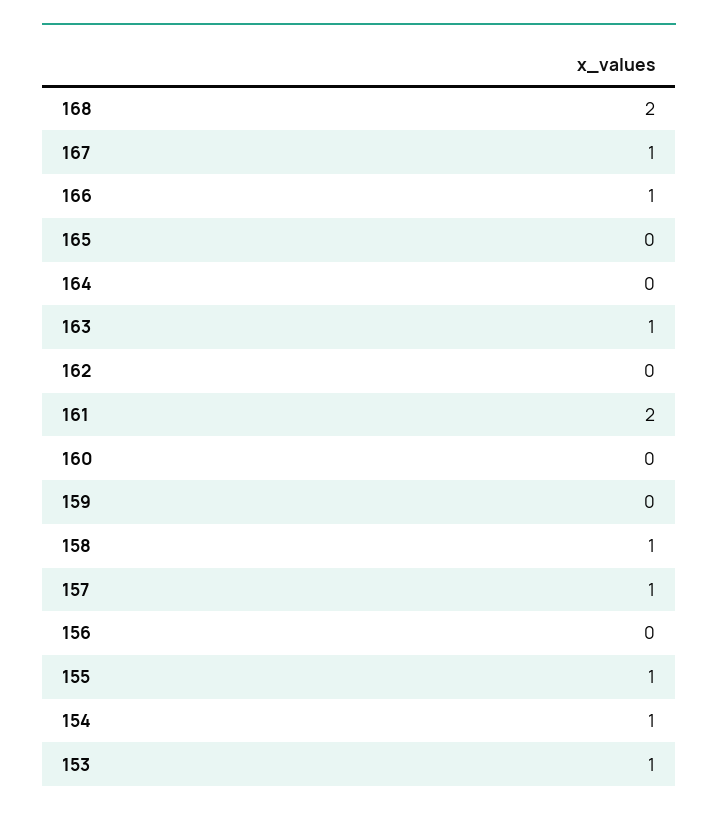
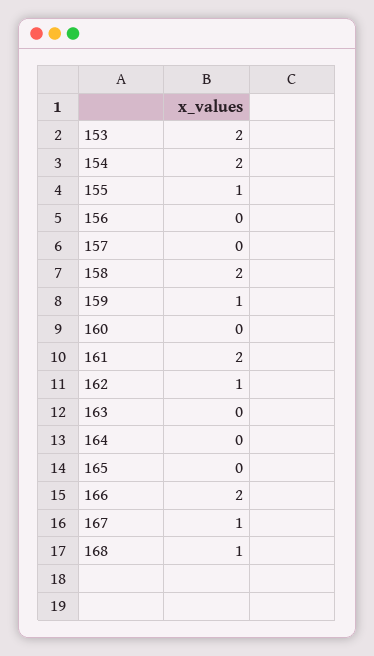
168: 2 -> 1
166: 1 -> 2
163: 1 -> 0
162: 0 -> 1
159: 0 -> 1
158: 1 -> 2
157: 1 -> 0
154: 1 -> 2
153: 1 -> 2

